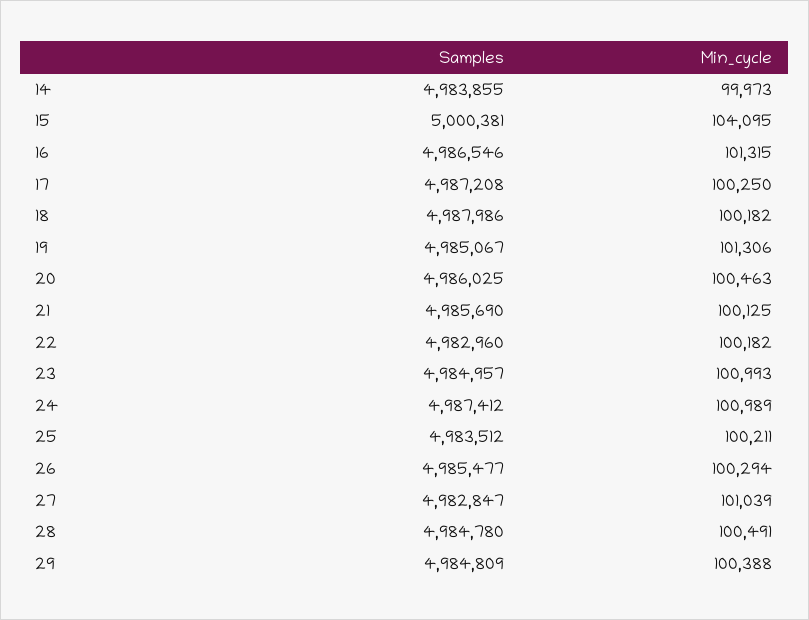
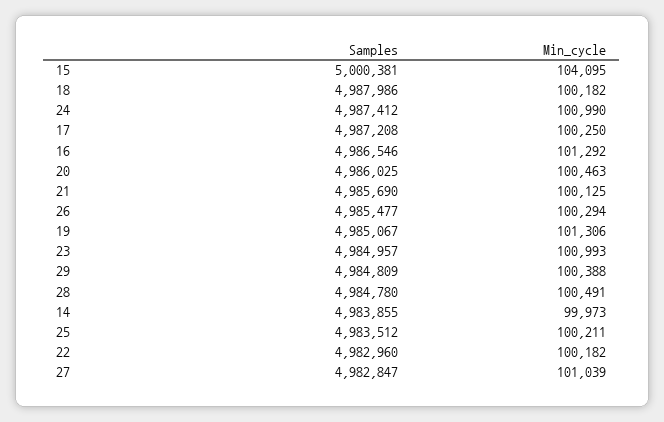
Min_cycle, 16: 101315 -> 101292
Min_cycle, 24: 100989 -> 100990

